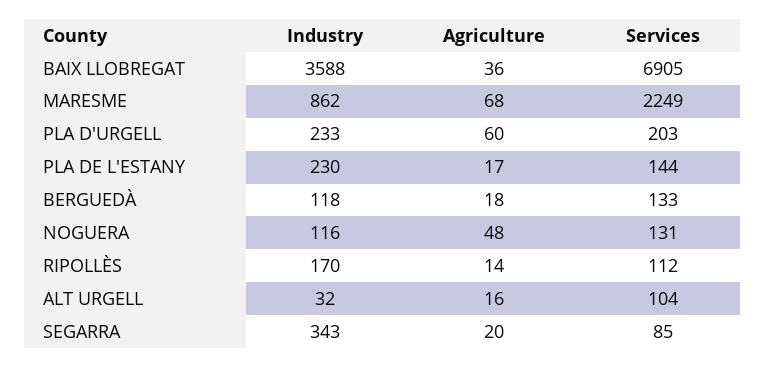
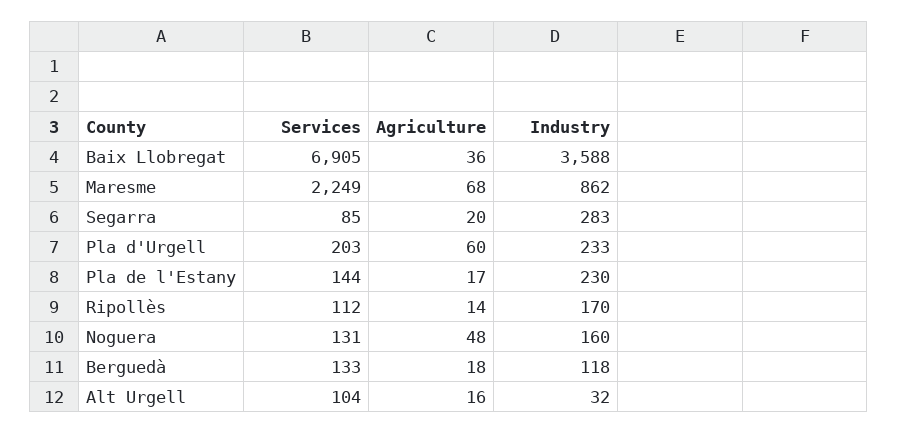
Industry, NOGUERA: 116 -> 160
Industry, SEGARRA: 343 -> 283

